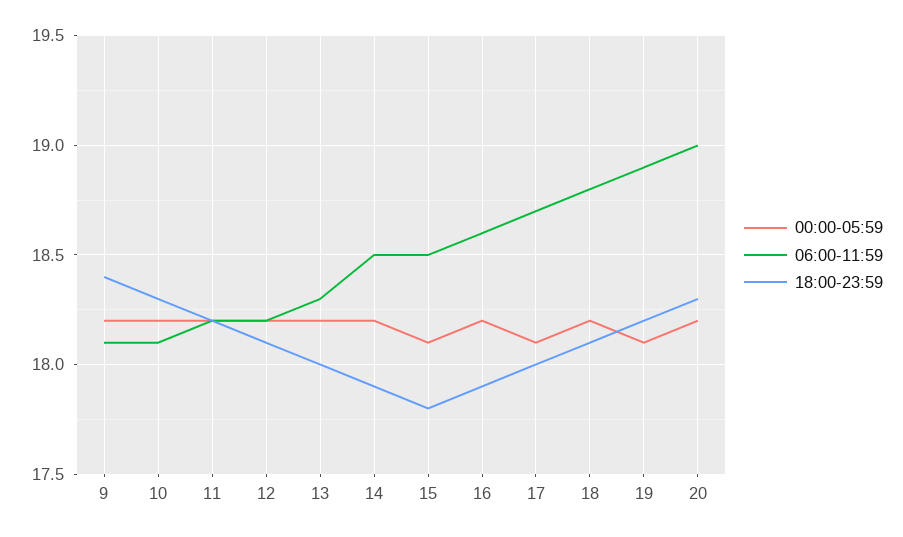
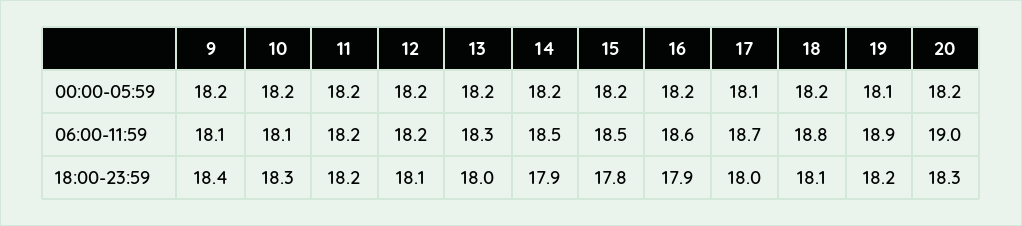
00:00-05:59, 15: 18.1 -> 18.2

